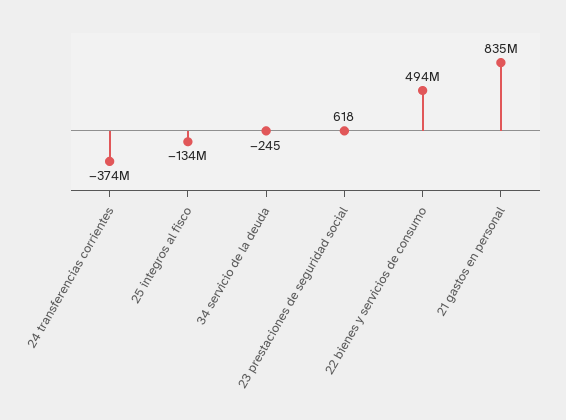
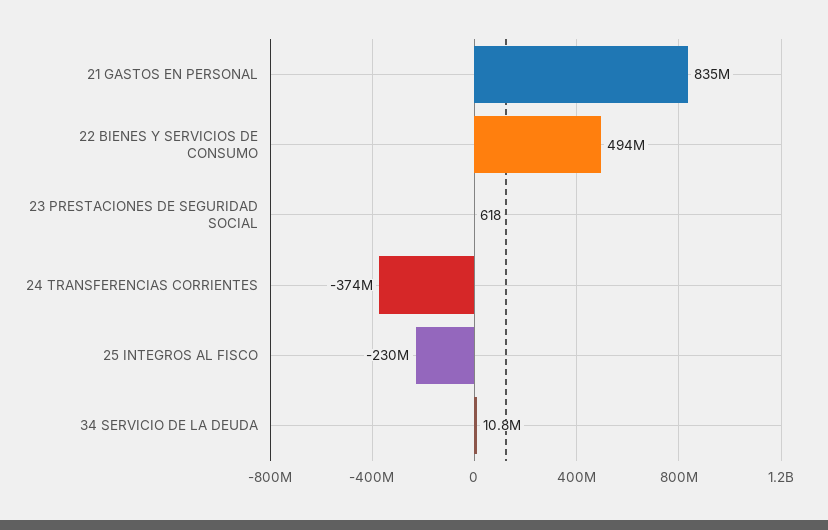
25 integros al fisco: -134000000 -> -230000000
34 servicio de la deuda: -245 -> 10800000

